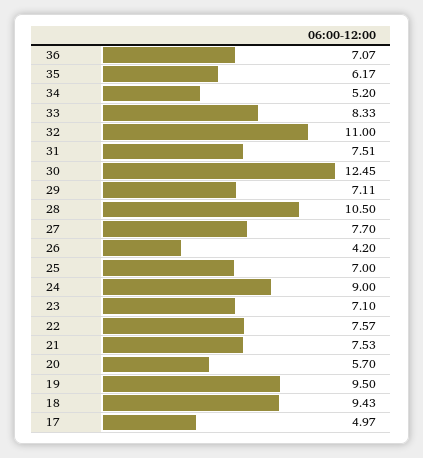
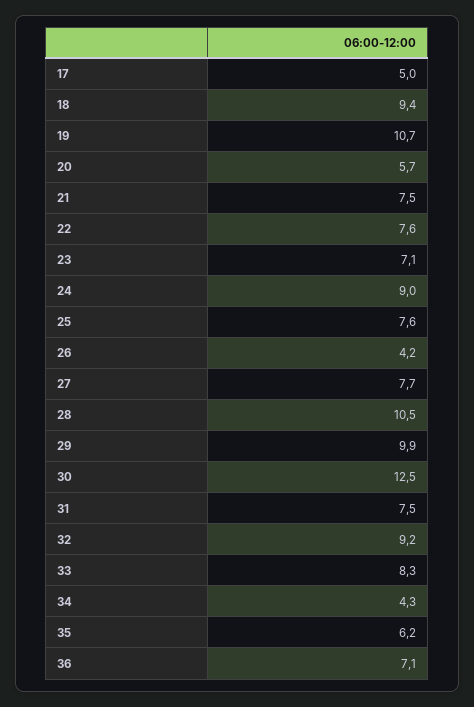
34: 5.2 -> 4.3
32: 11 -> 9.2
29: 7.11 -> 9.9
25: 7 -> 7.6
19: 9.5 -> 10.7

